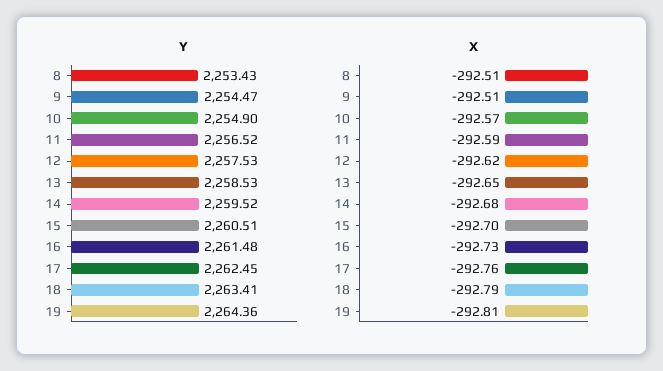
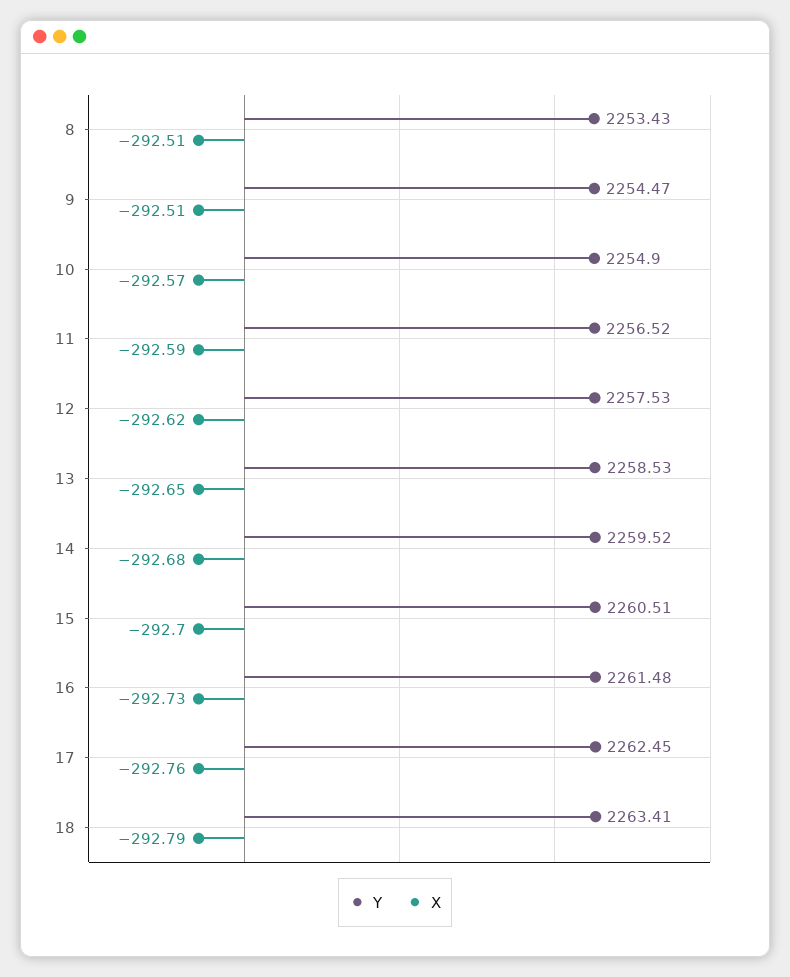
Y, 19: 2264.36 -> none
X, 19: -292.81 -> none

